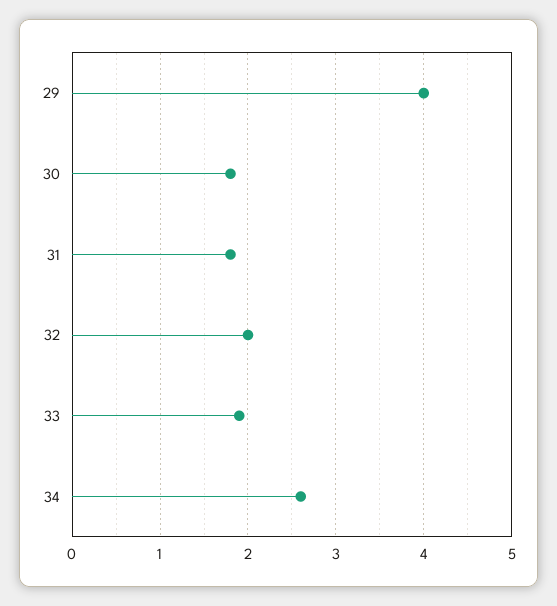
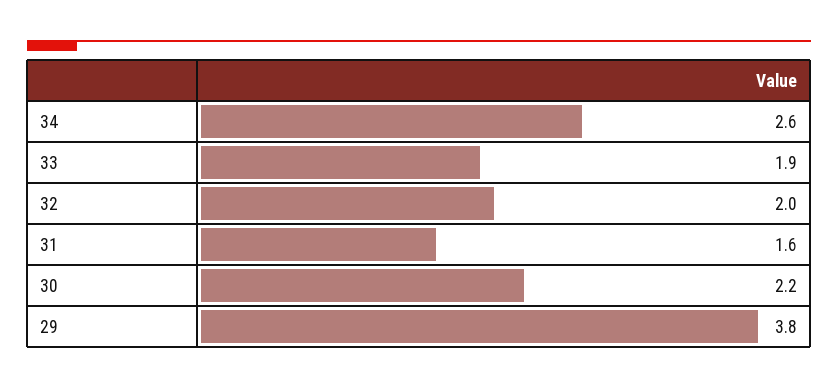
29: 4 -> 3.8
30: 1.8 -> 2.2
31: 1.8 -> 1.6

